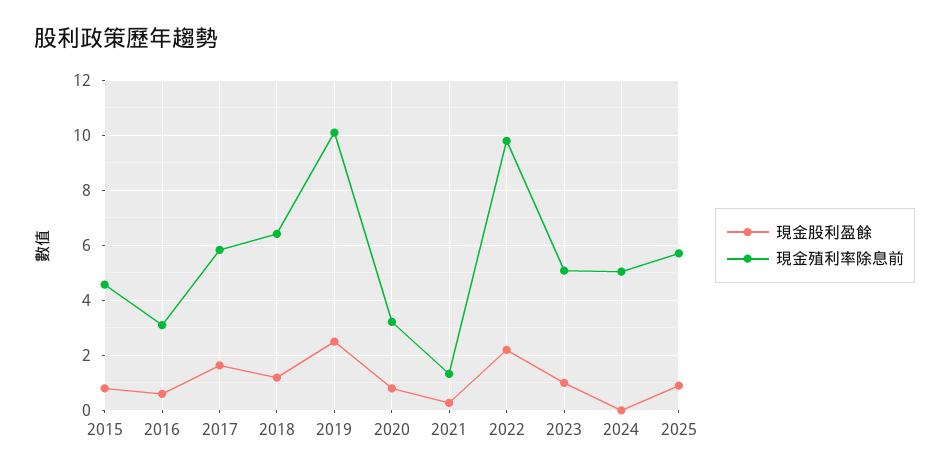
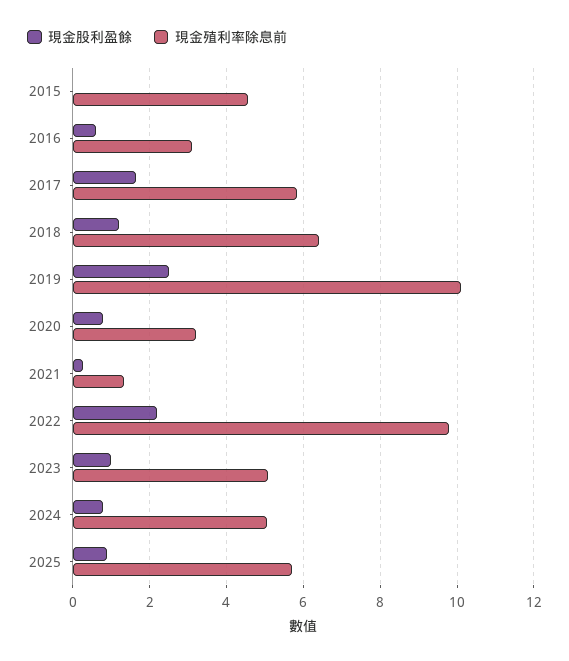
現金股利盈餘, 2015: 0.75 -> 0
現金股利盈餘, 2024: 0 -> 0.8

